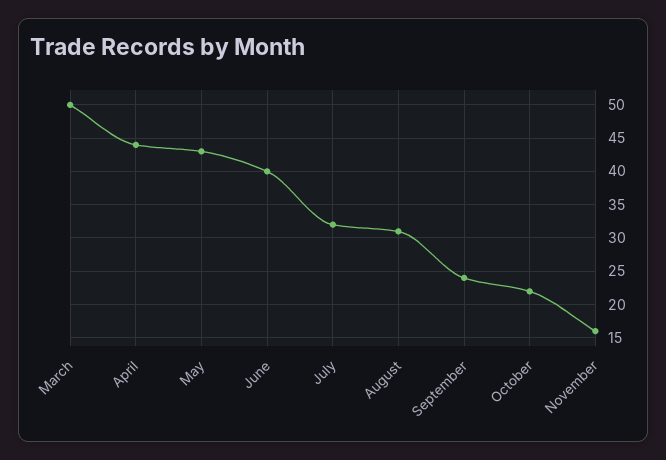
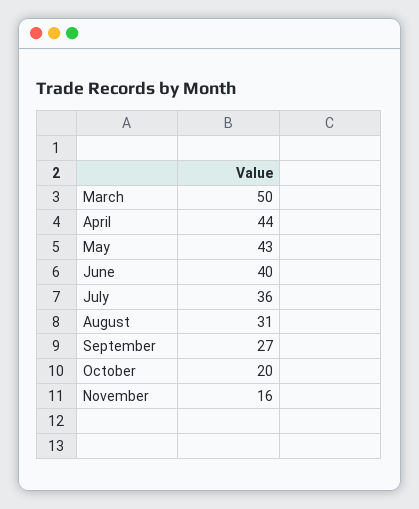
July: 32 -> 36
September: 24 -> 27
October: 22 -> 20

